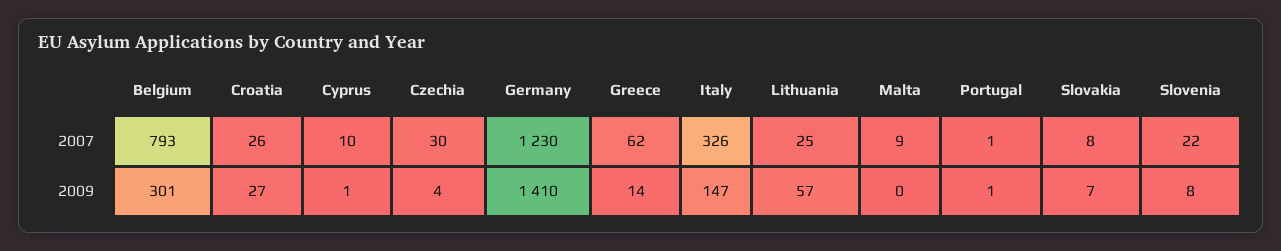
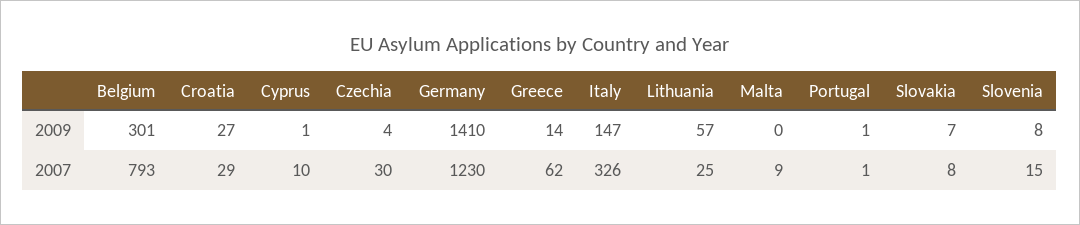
Croatia, 2007: 26 -> 29
Slovenia, 2007: 22 -> 15

